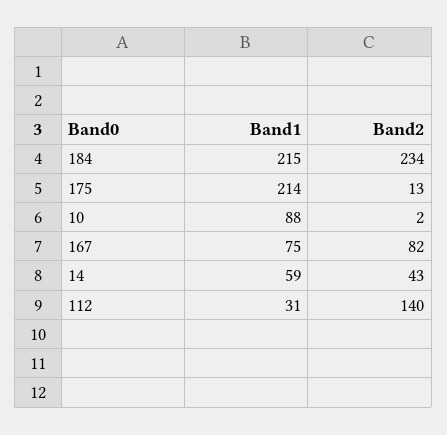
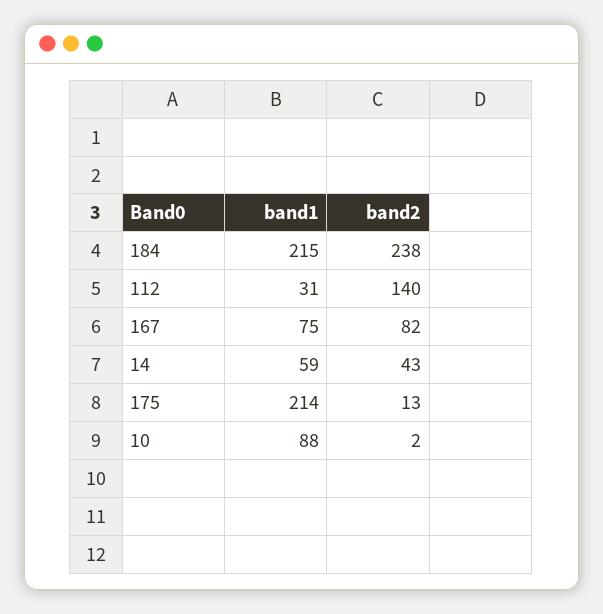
Band2, 184: 234 -> 238

